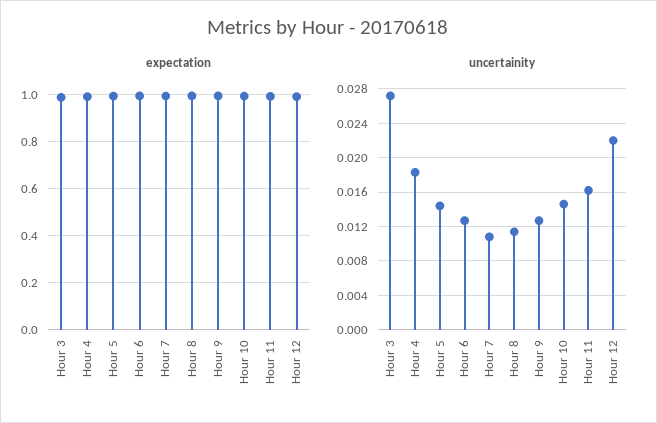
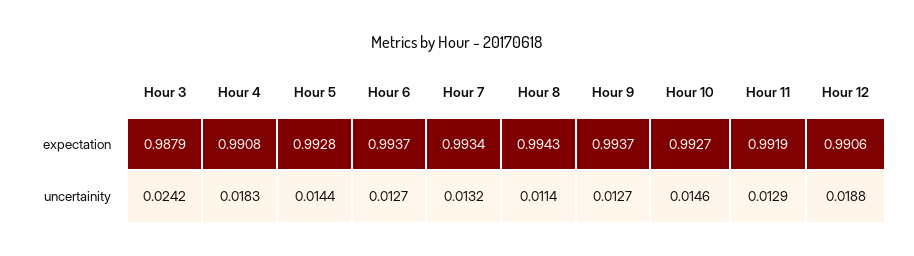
uncertainity, Hour 3: 0.027 -> 0.0242
uncertainity, Hour 7: 0.011 -> 0.0132
uncertainity, Hour 11: 0.016 -> 0.0129
uncertainity, Hour 12: 0.022 -> 0.0188

